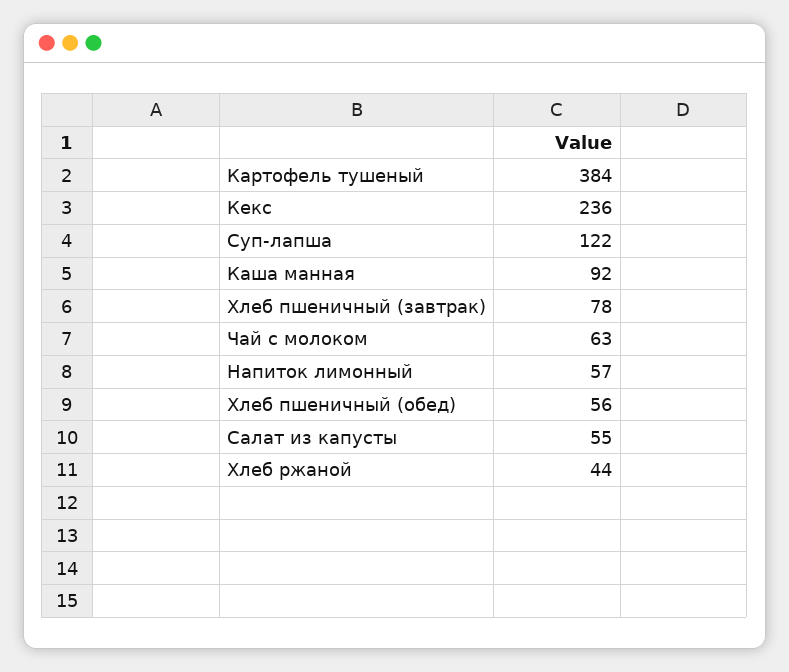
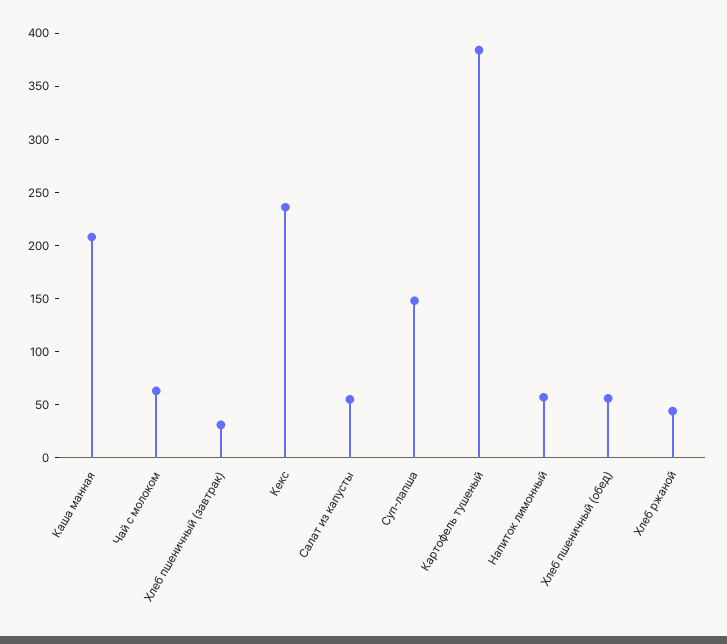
Суп-лапша: 122 -> 150
Каша манная: 92 -> 210
Хлеб пшеничный (завтрак): 78 -> 30

